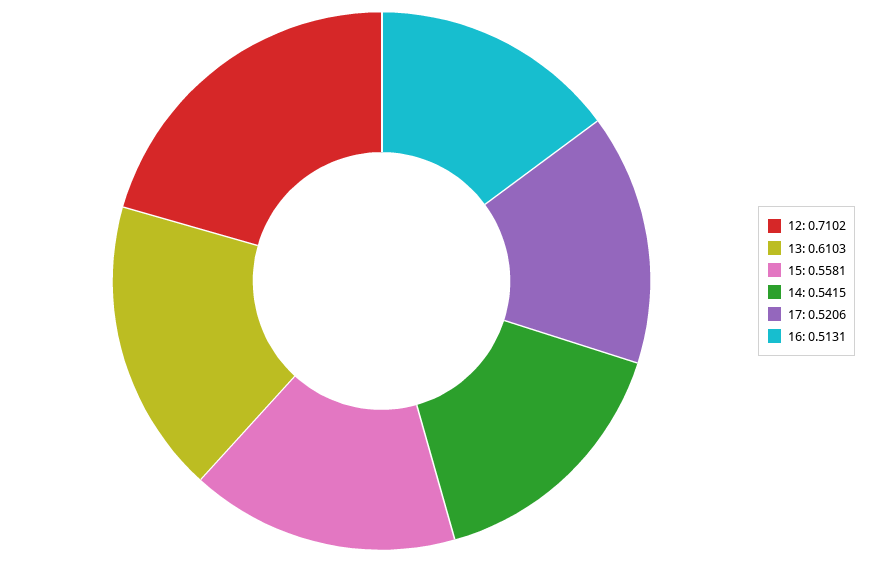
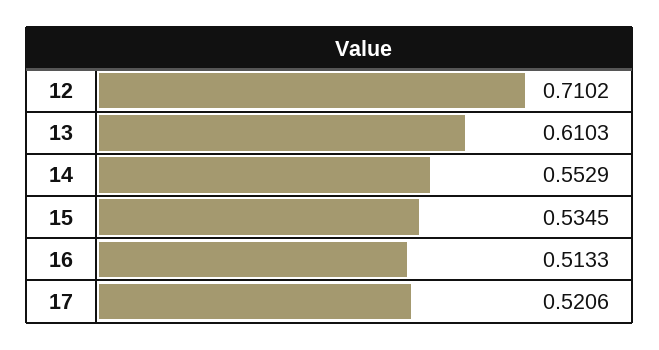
15: 0.5581 -> 0.5345
14: 0.5415 -> 0.5529
16: 0.5131 -> 0.5133

